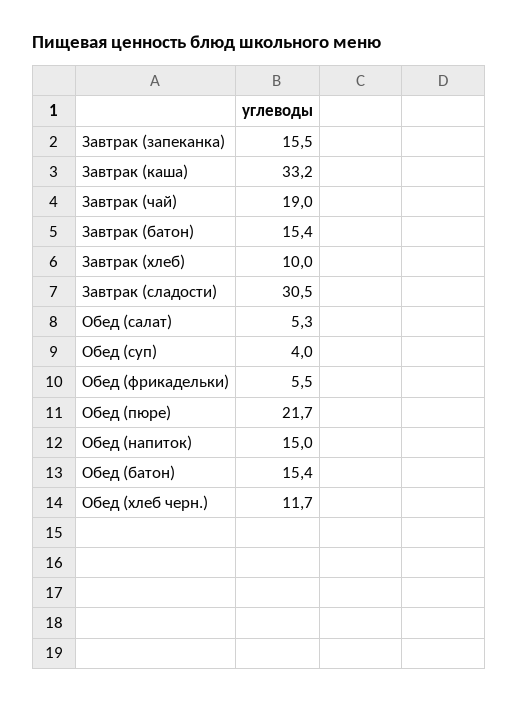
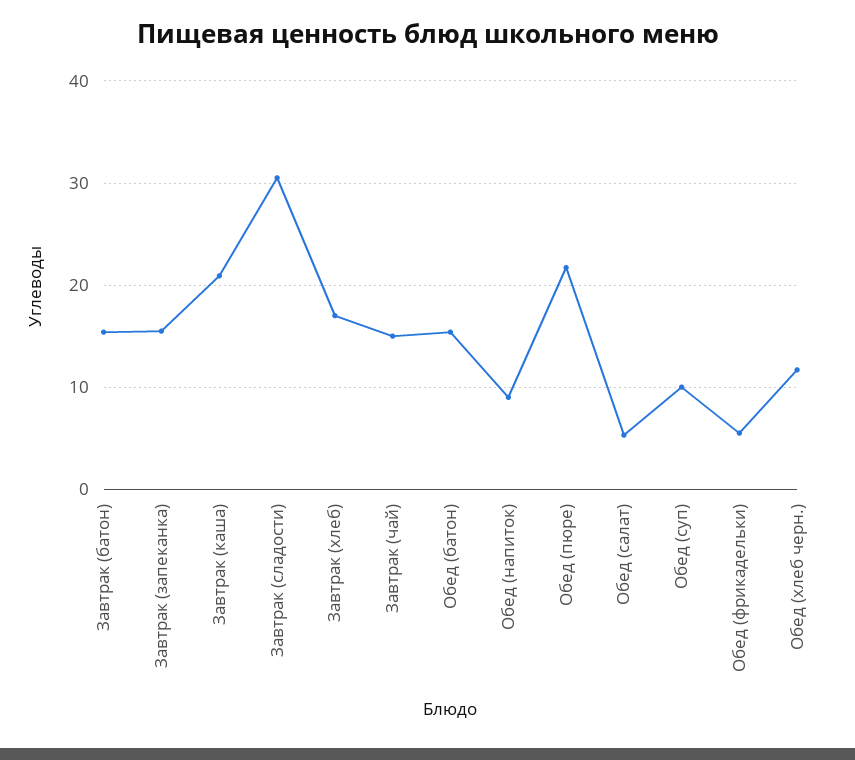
Завтрак (каша): 33.2 -> 21
Завтрак (чай): 19 -> 15
Завтрак (хлеб): 10 -> 17
Обед (суп): 4 -> 10
Обед (напиток): 15 -> 9

